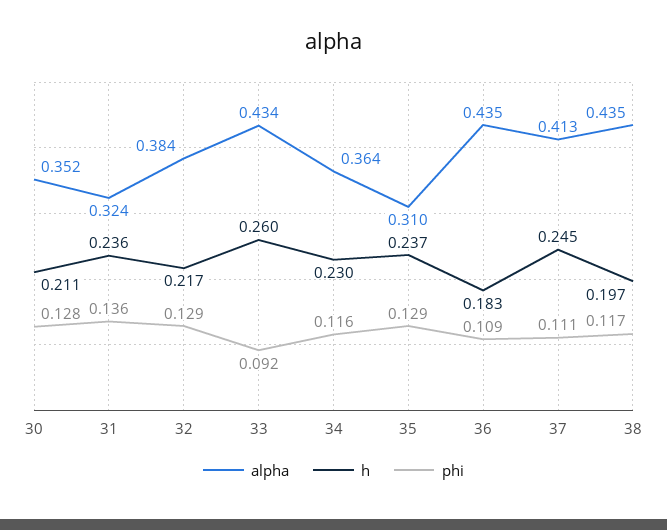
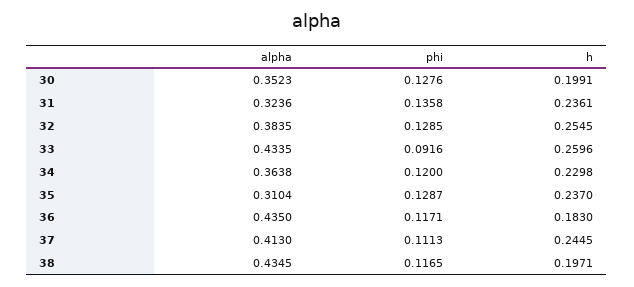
h, 30: 0.211 -> 0.1991
h, 32: 0.217 -> 0.2545
phi, 34: 0.116 -> 0.12
phi, 36: 0.109 -> 0.1171

